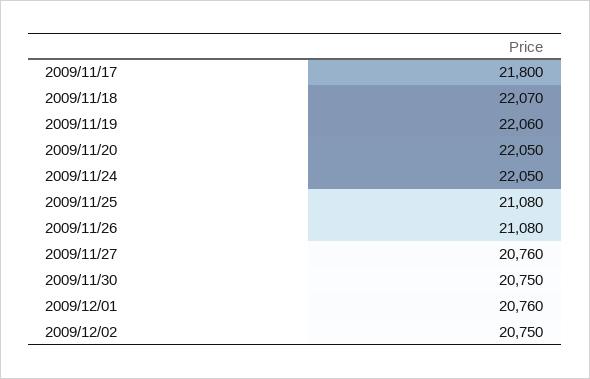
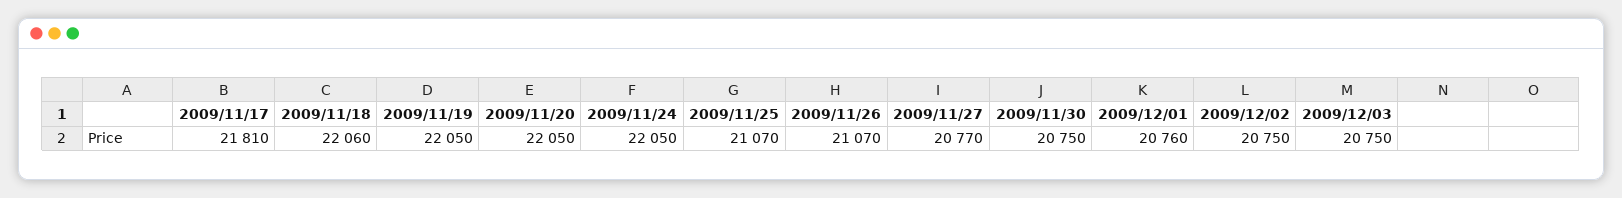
2009/11/17: 21800 -> 21810
2009/11/18: 22070 -> 22060
2009/11/19: 22060 -> 22050
2009/11/25: 21080 -> 21070
2009/11/26: 21080 -> 21070
2009/11/27: 20760 -> 20770
2009/12/03: none -> 20750

